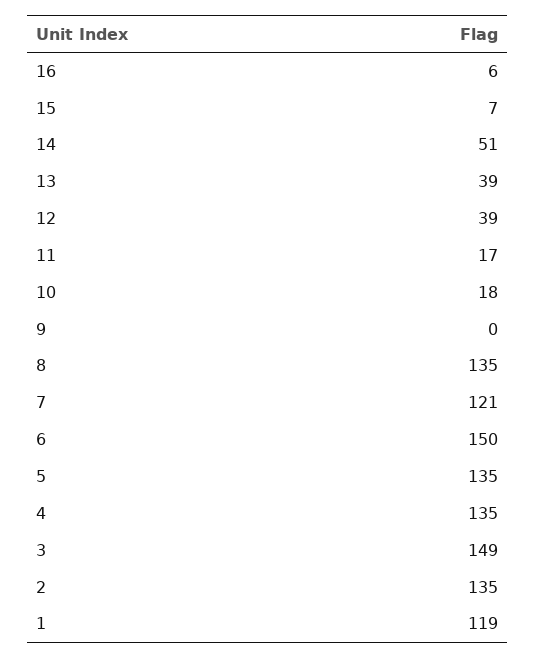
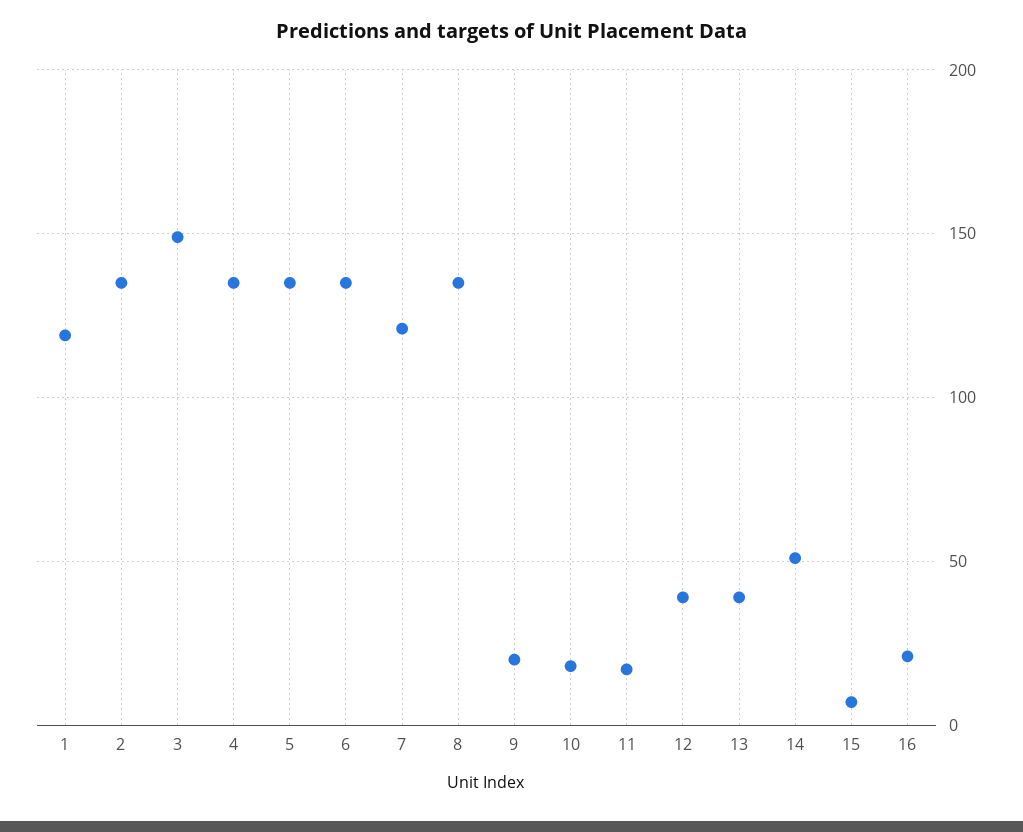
16: 6 -> 20
9: 0 -> 20
6: 150 -> 135

